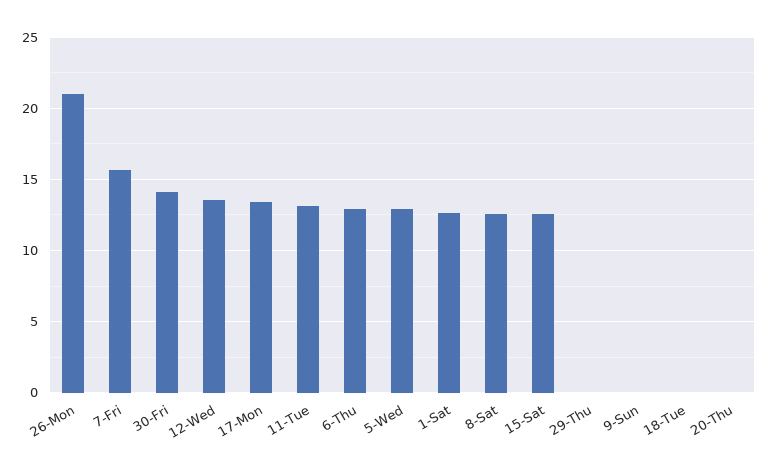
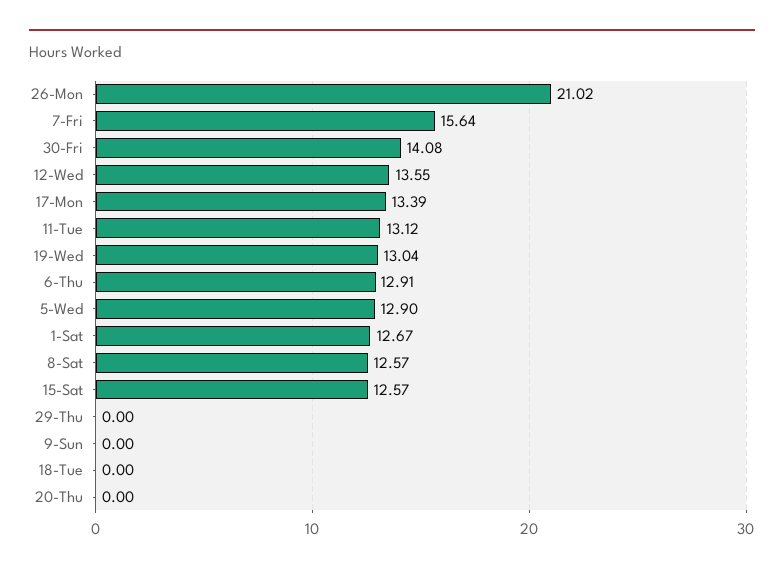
19-Wed: none -> 13.04

